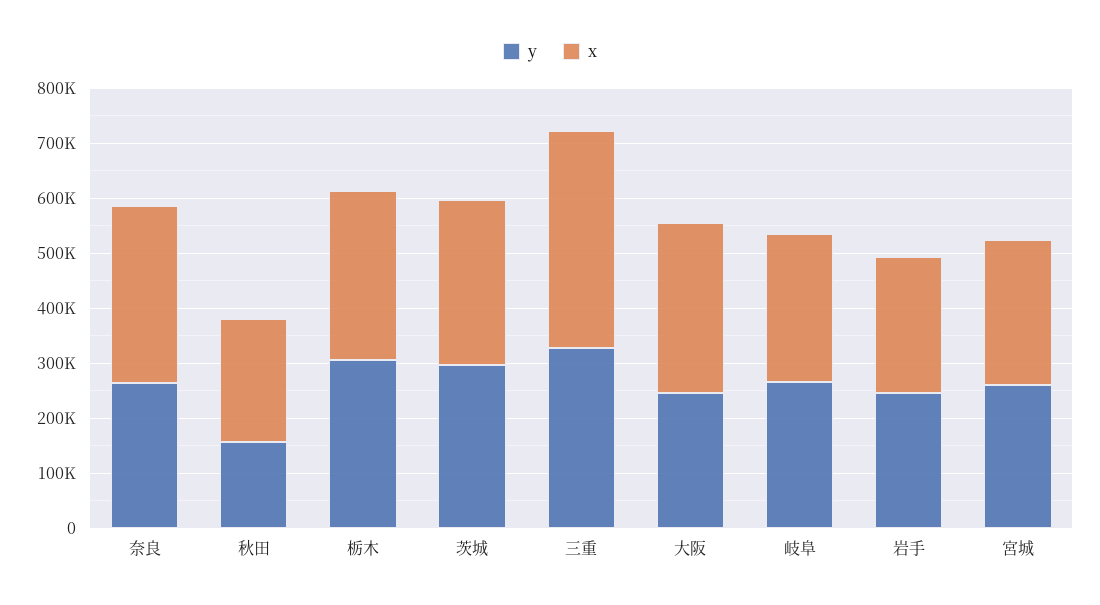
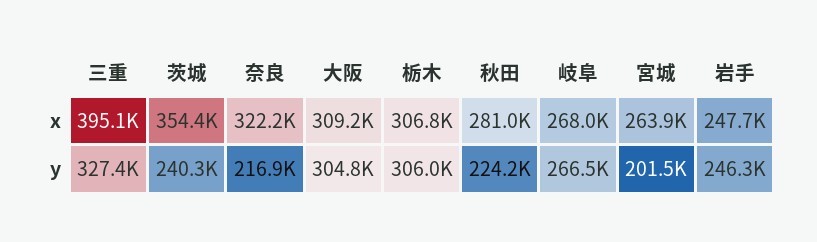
y, 奈良: 260000 -> 216900
y, 秋田: 160000 -> 224200
x, 秋田: 220000 -> 281000
y, 茨城: 300000 -> 240300
x, 茨城: 300000 -> 354400
y, 大阪: 240000 -> 304800
y, 宮城: 260000 -> 201500

